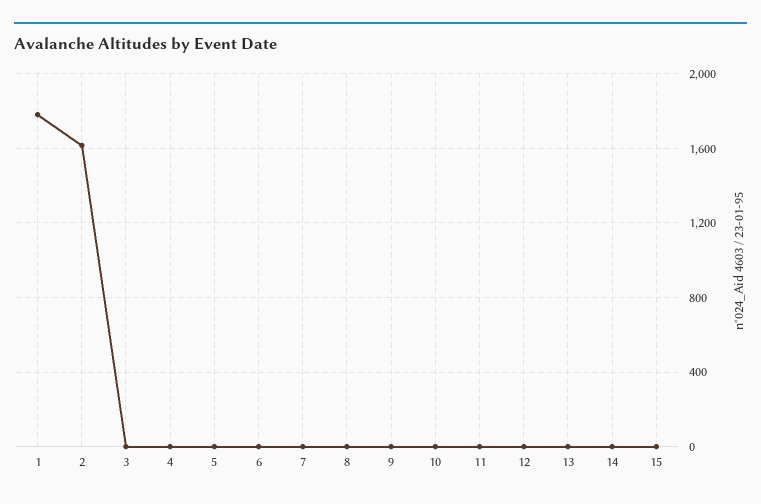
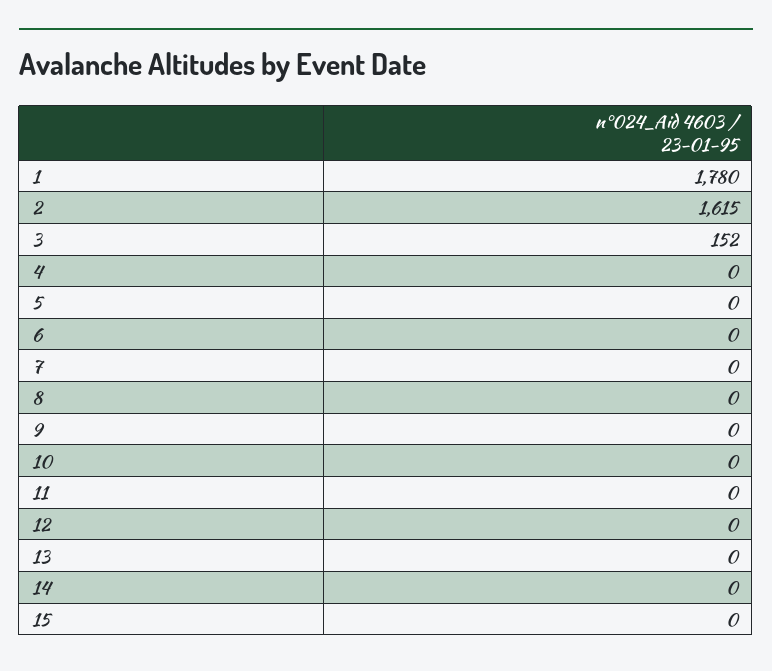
3: 0 -> 152

